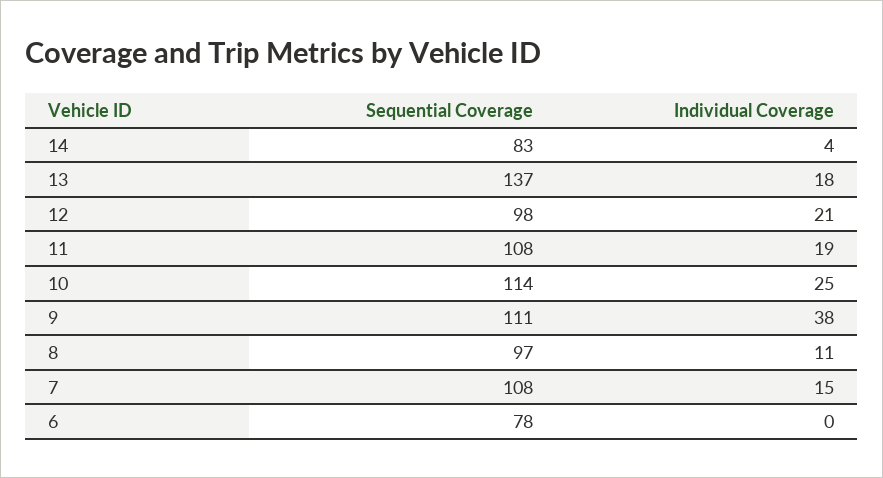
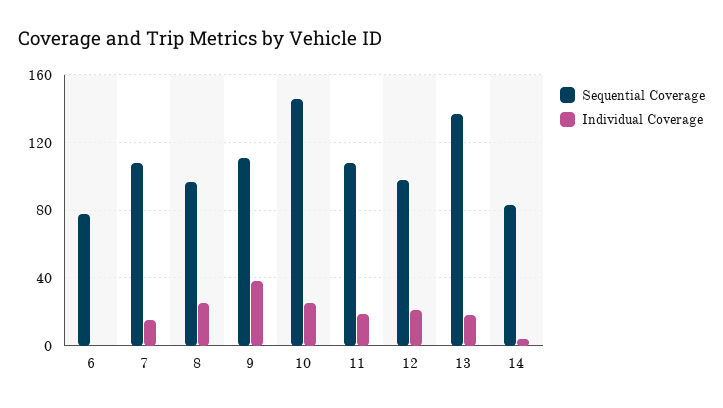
Sequential Coverage, 10: 114 -> 145
Individual Coverage, 8: 11 -> 25

